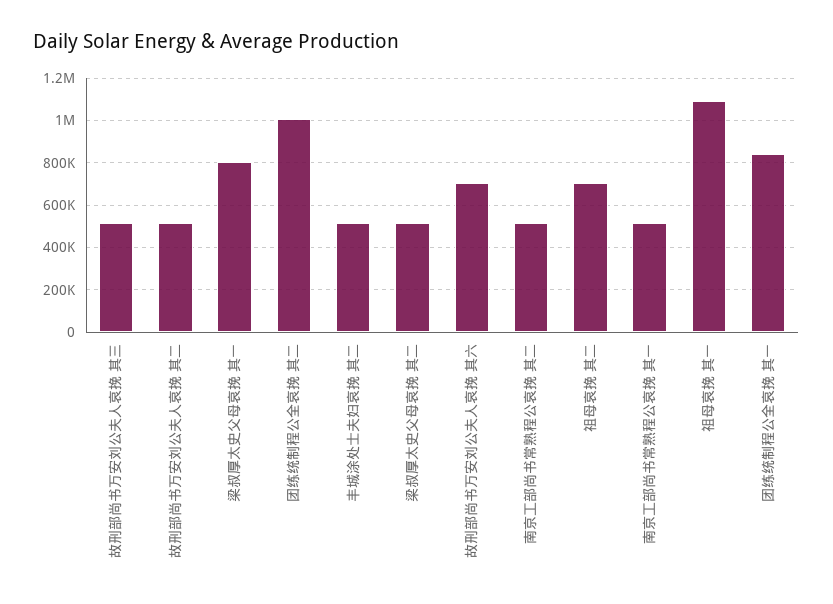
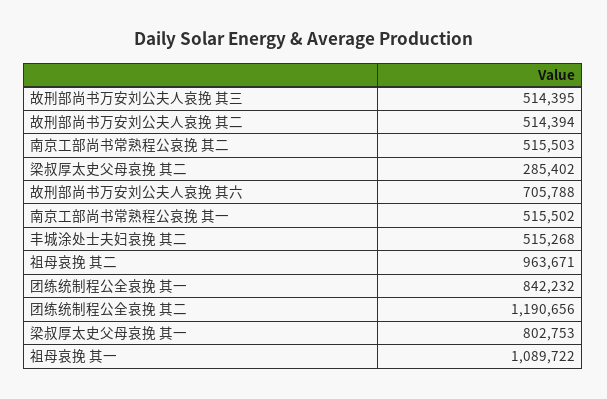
团练统制程公全哀挽 其二: 1000000 -> 1190656
梁叔厚太史父母哀挽 其二: 500000 -> 285402
祖母哀挽 其二: 700000 -> 963671

